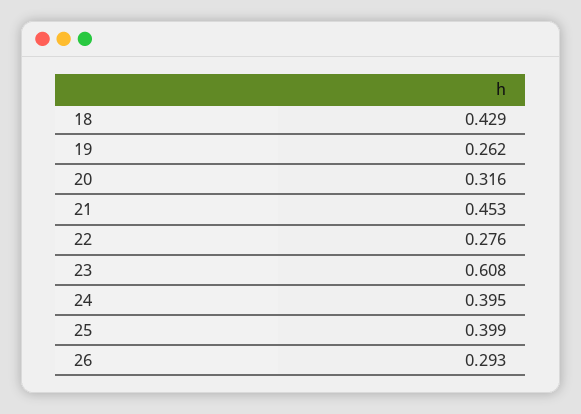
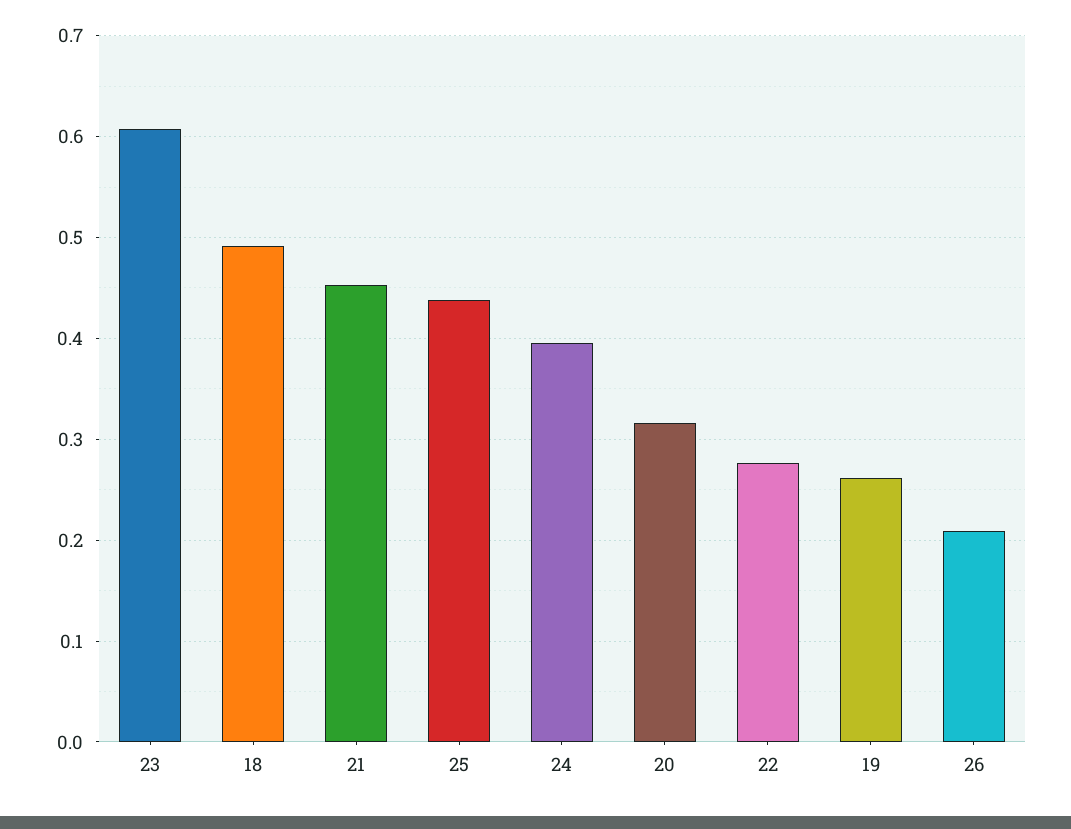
18: 0.429 -> 0.49
25: 0.399 -> 0.44
26: 0.293 -> 0.21

